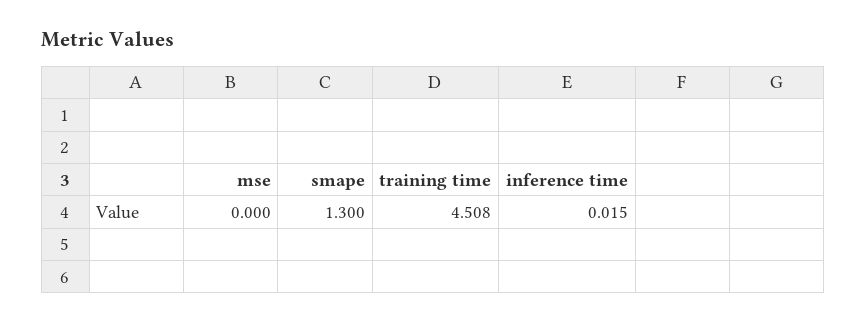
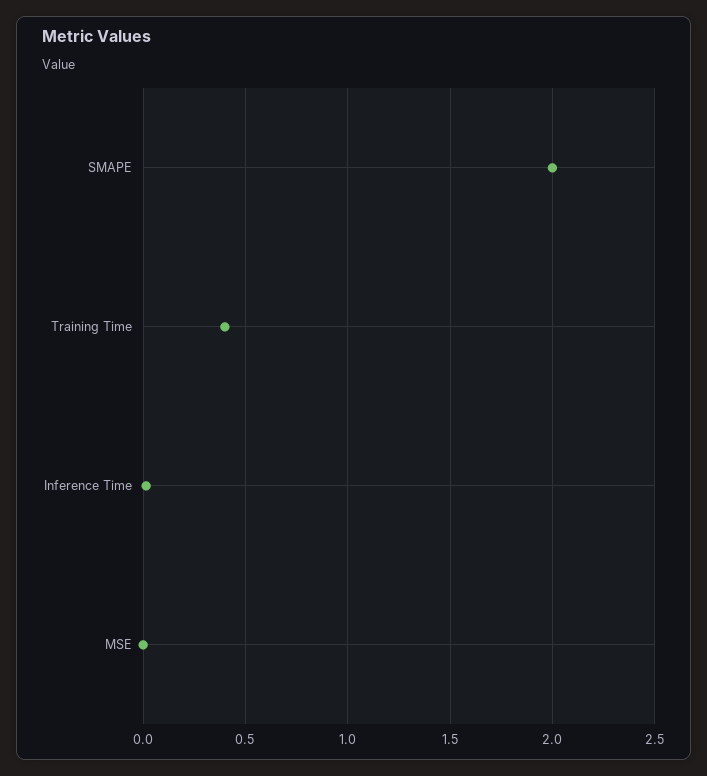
smape: 1.3 -> 2
training time: 4.508 -> 0.4

